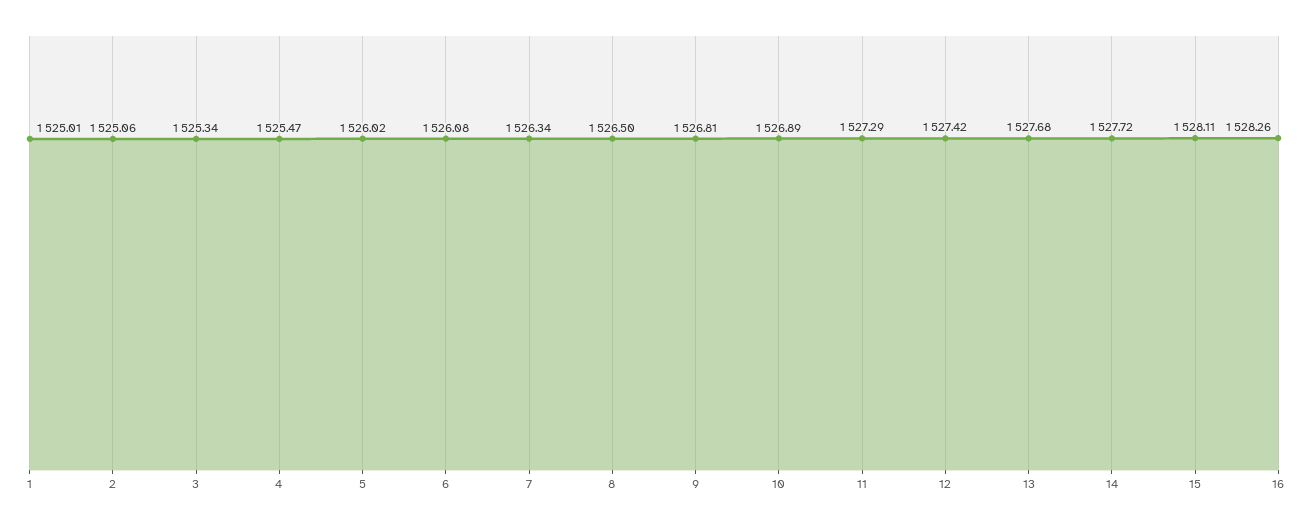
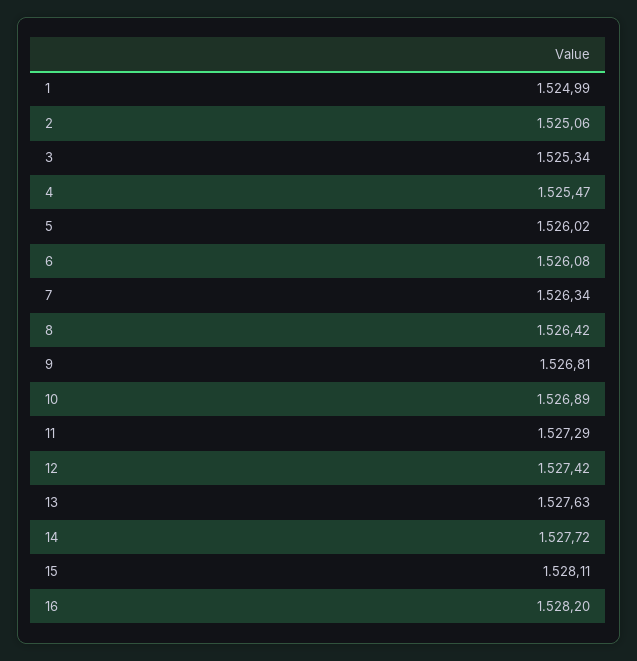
1: 1525.01 -> 1524.99
8: 1526.5 -> 1526.42
13: 1527.68 -> 1527.63
16: 1528.26 -> 1528.2

